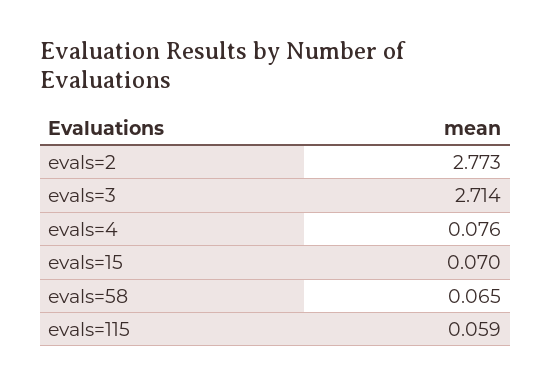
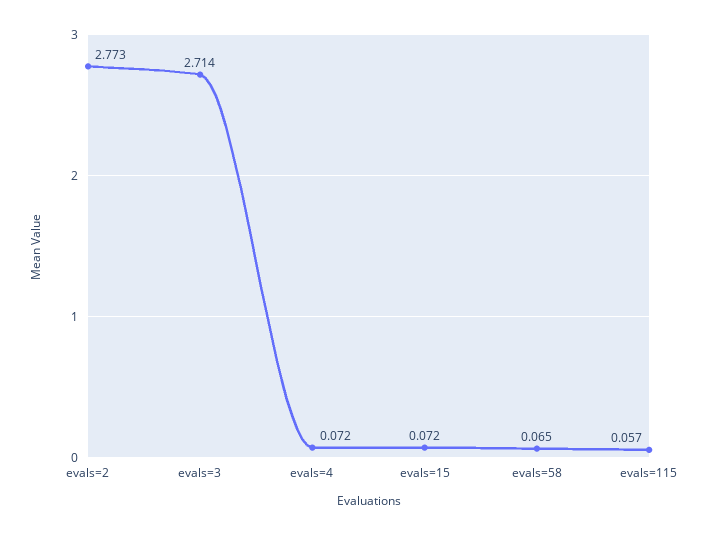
evals=4: 0.076 -> 0.072
evals=15: 0.07 -> 0.072
evals=115: 0.059 -> 0.057

